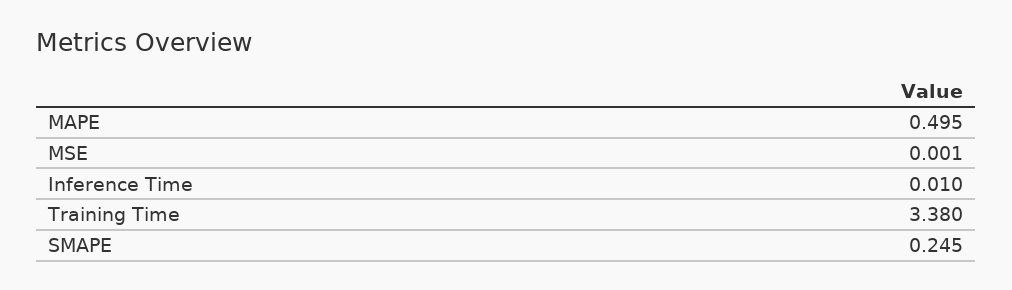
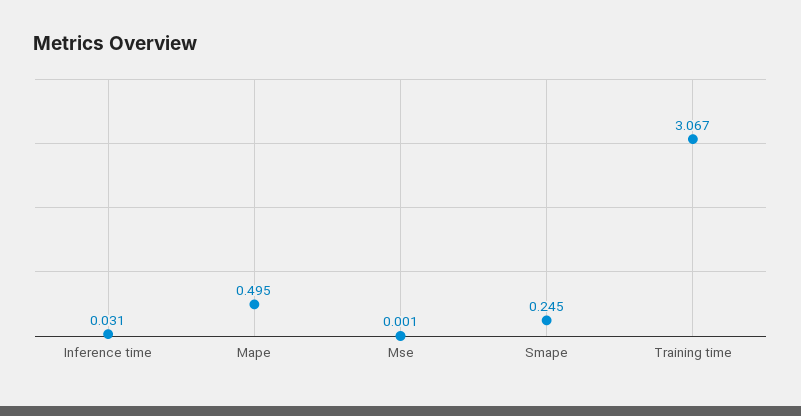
Inference Time: 0.01 -> 0.031
Training Time: 3.38 -> 3.067

